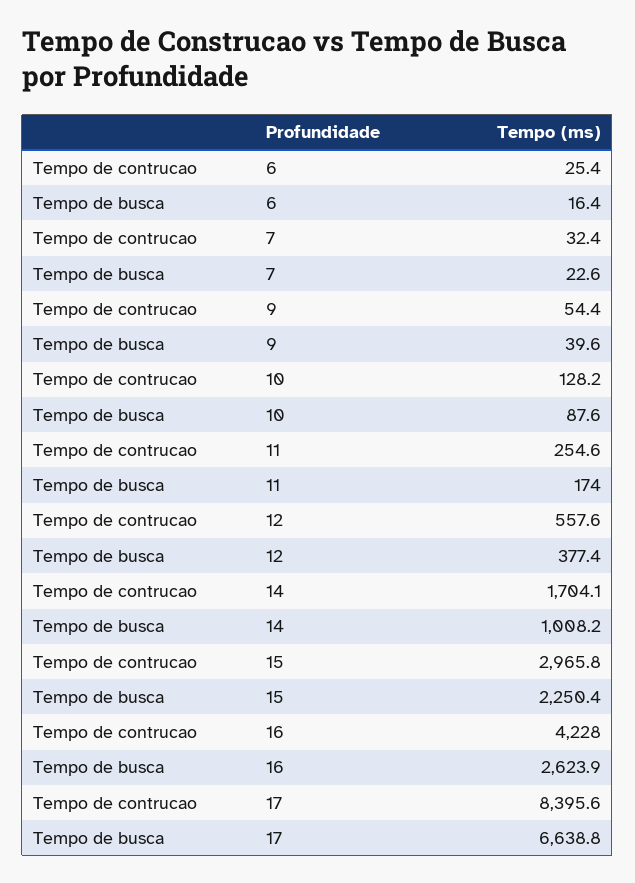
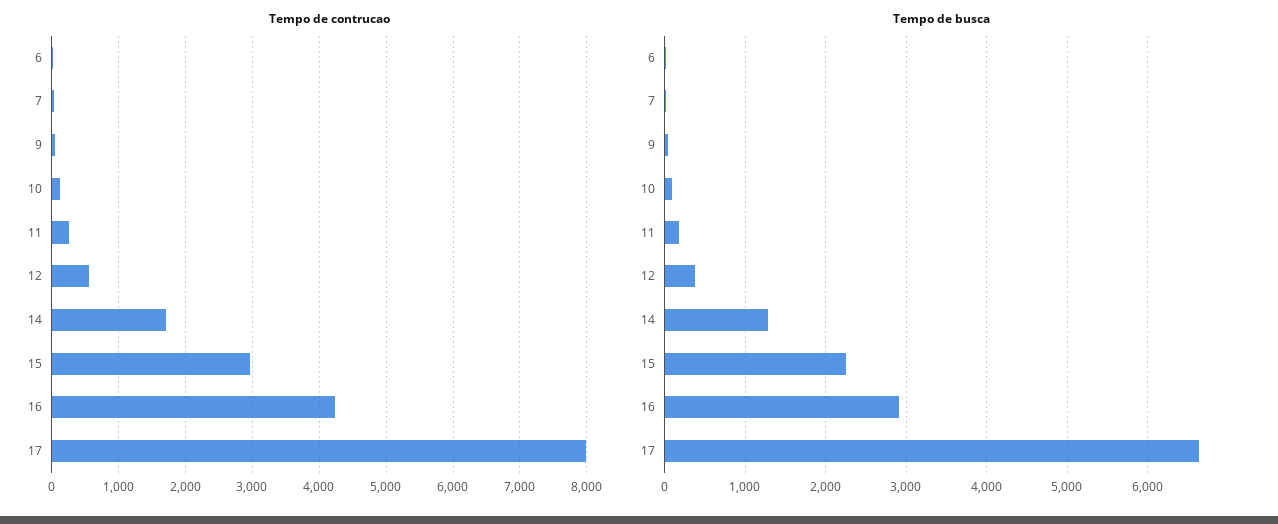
Tempo de busca, 14: 1008.2 -> 1300
Tempo de busca, 16: 2623.9 -> 2900
Tempo de contrucao, 17: 8395.6 -> 8000

